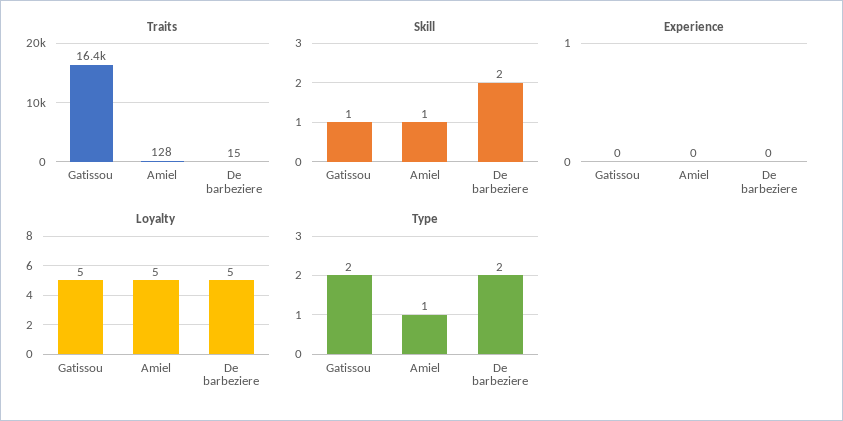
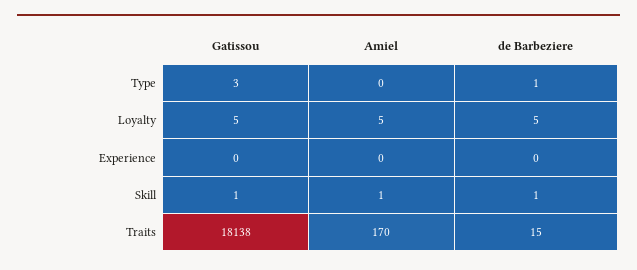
Traits, Gatissou: 16400 -> 18138
Traits, Amiel: 128 -> 170
Skill, De barbeziere: 2 -> 1
Type, Gatissou: 2 -> 3
Type, Amiel: 1 -> 0
Type, De barbeziere: 2 -> 1

